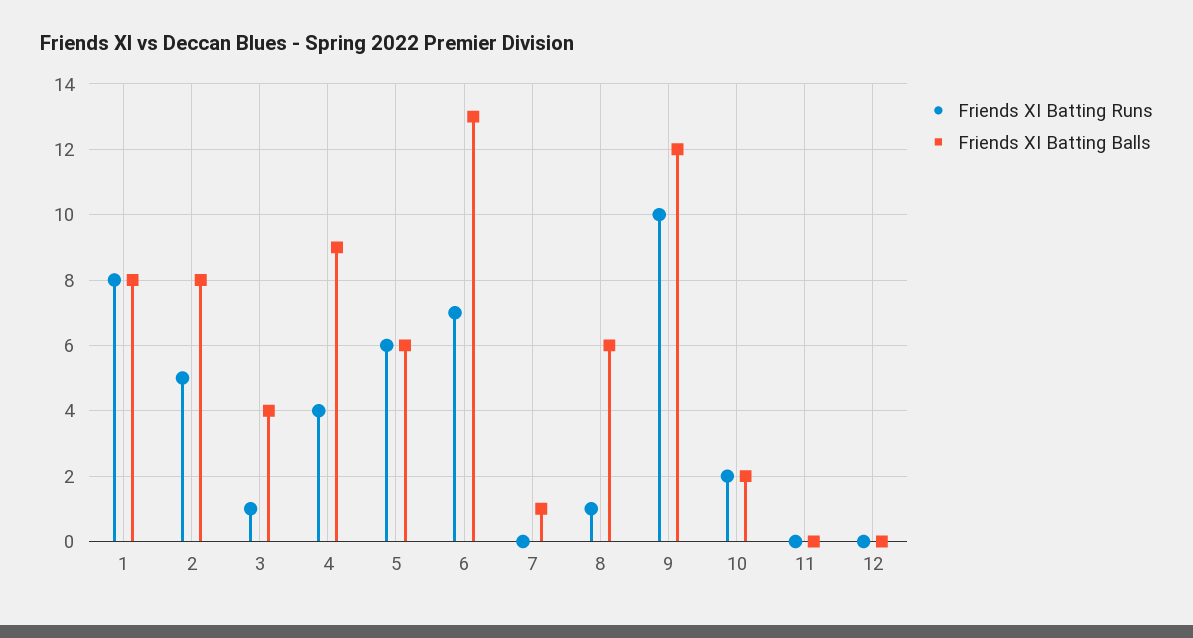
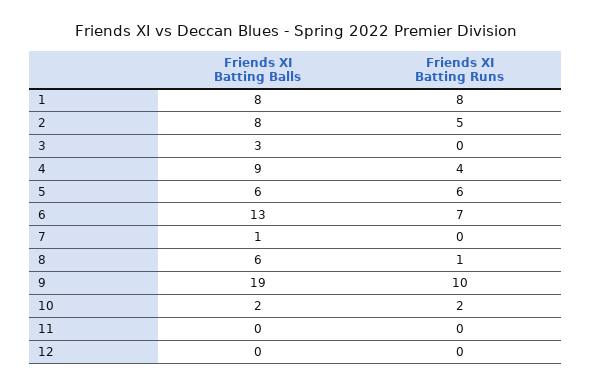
Friends XI Batting Runs, 3: 1 -> 0
Friends XI Batting Balls, 3: 4 -> 3
Friends XI Batting Balls, 9: 12 -> 19

